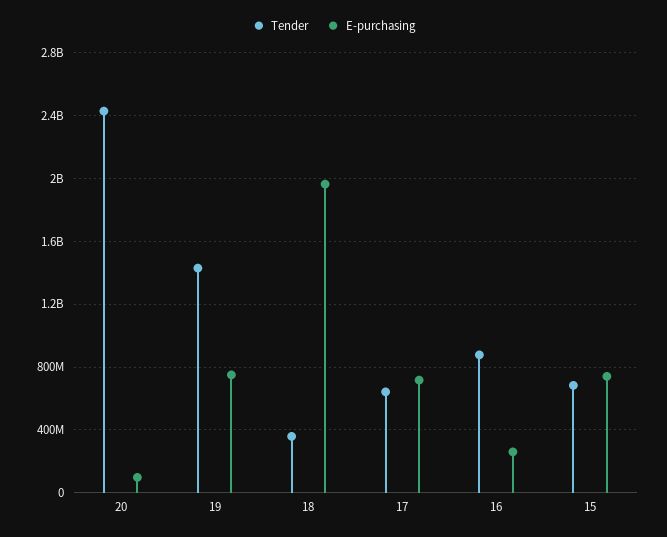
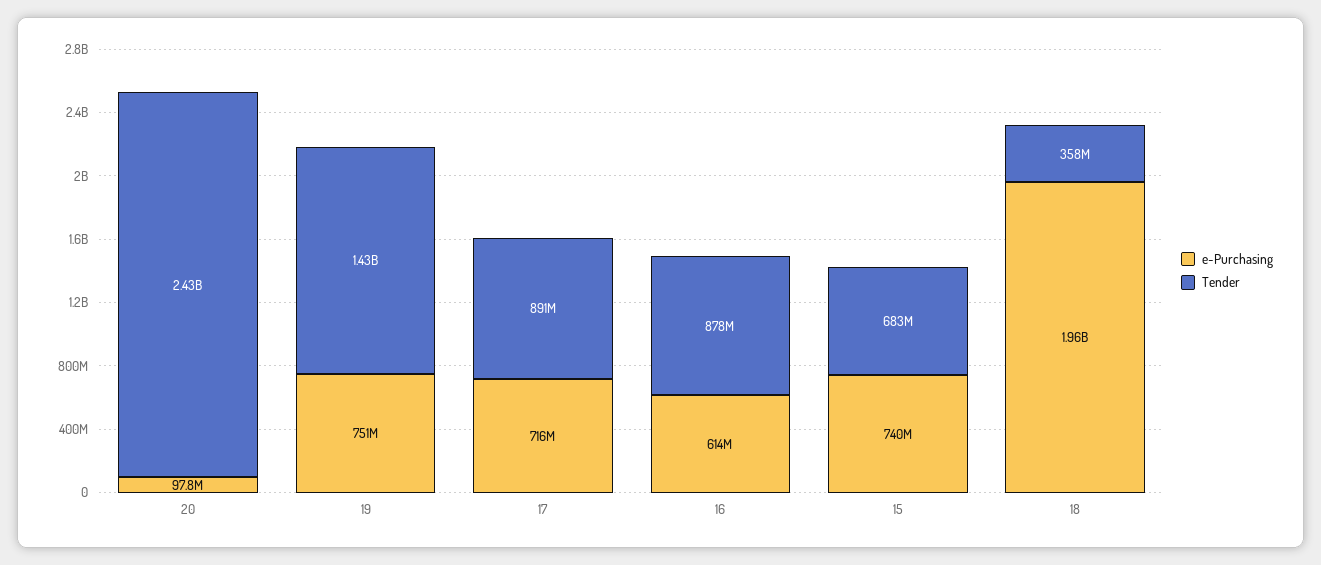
Tender, 17: 650000000 -> 891000000
E-purchasing, 16: 250000000 -> 614000000

